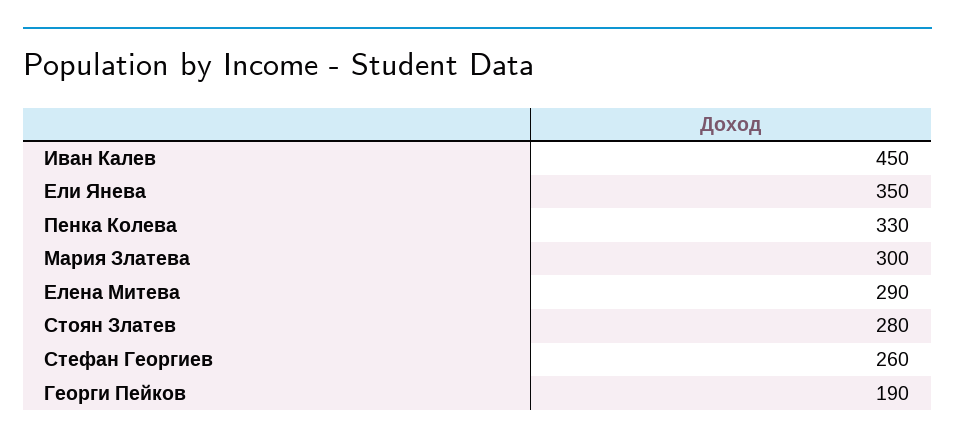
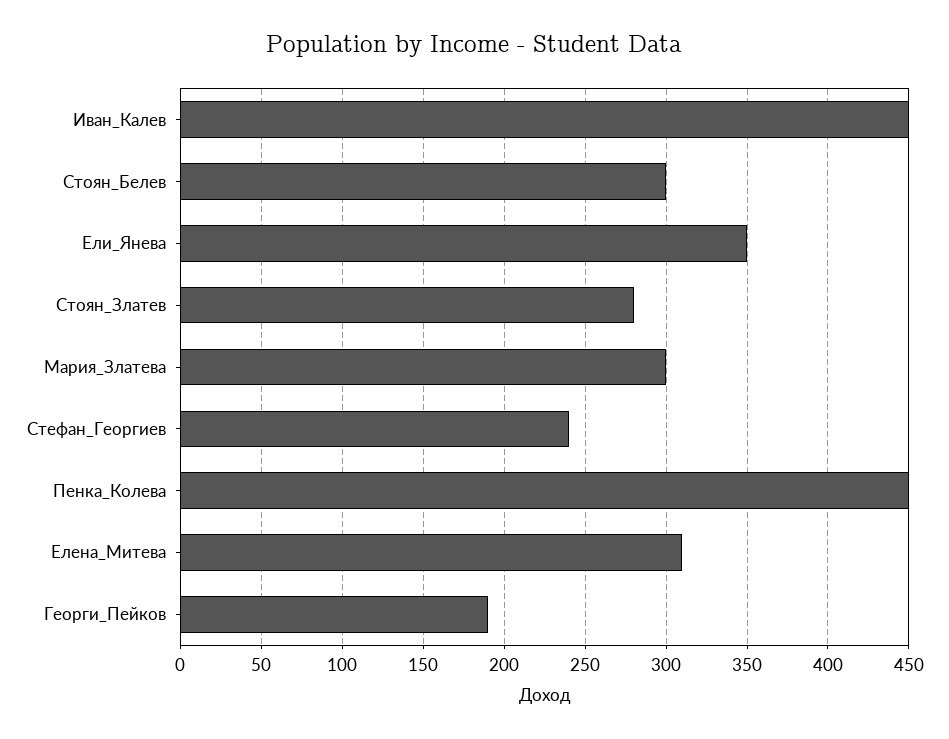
Пенка Колева: 330 -> 450
Елена Митева: 290 -> 310
Стефан Георгиев: 260 -> 240
Стоян_Белев: none -> 300

